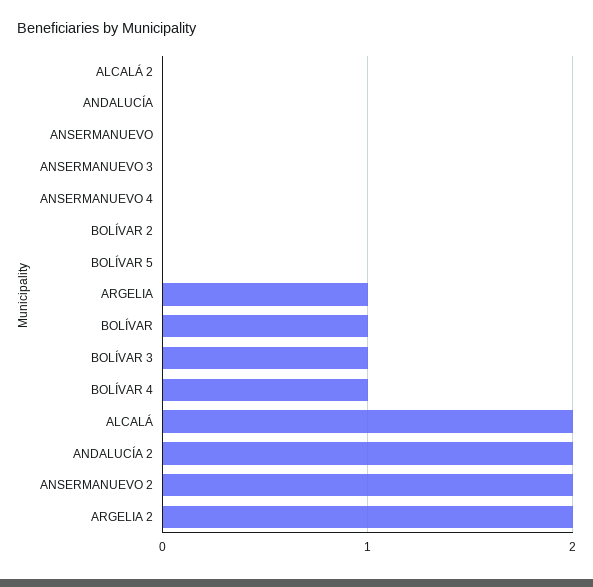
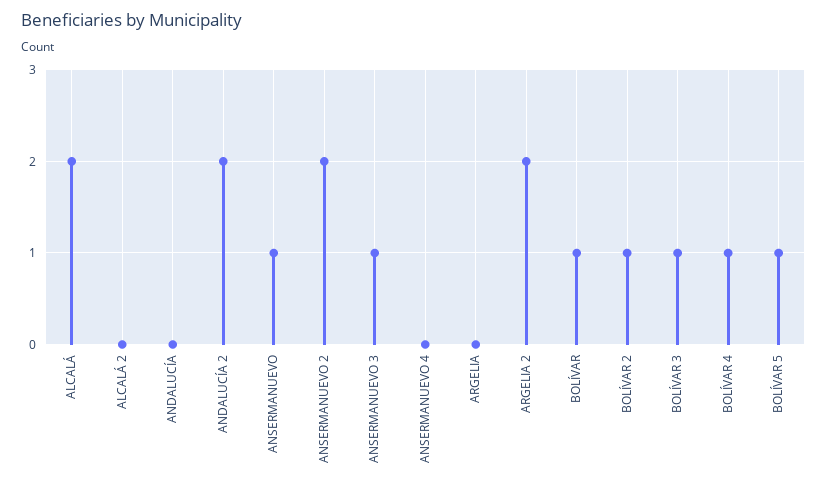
ANSERMANUEVO: 0 -> 1
ANSERMANUEVO 3: 0 -> 1
BOLÍVAR 2: 0 -> 1
BOLÍVAR 5: 0 -> 1
ARGELIA: 1 -> 0

